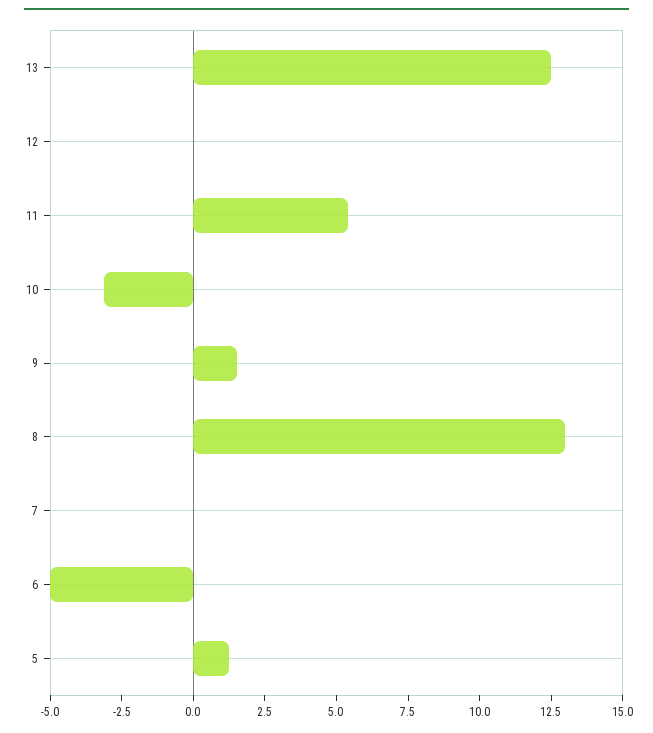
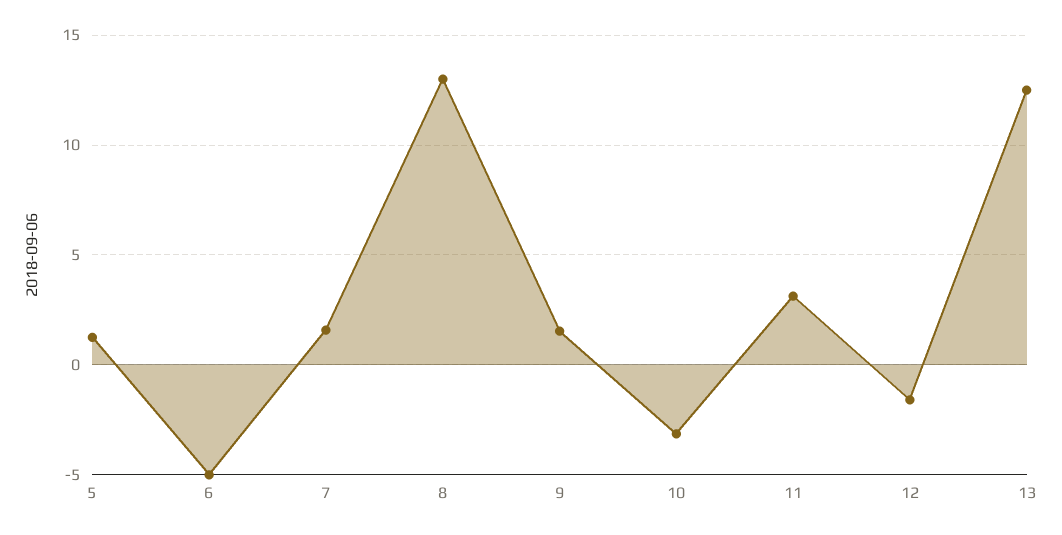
12: 0 -> -1.5
11: 5.5 -> 3
7: 0 -> 1.5

